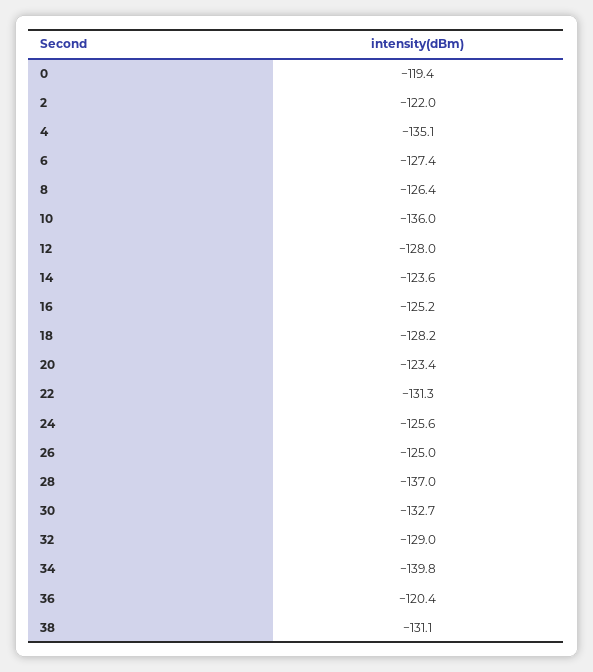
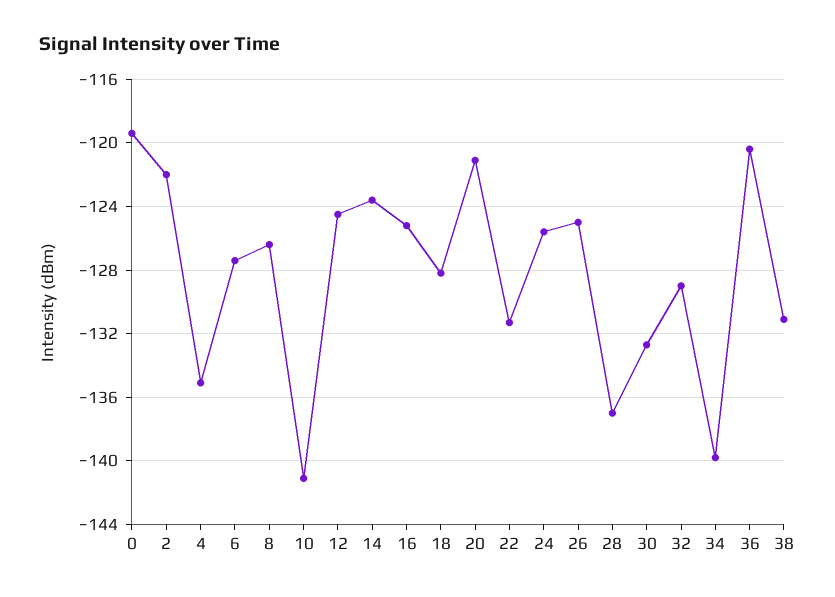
10: -136 -> -141
12: -128 -> -124.5
20: -123.4 -> -121

